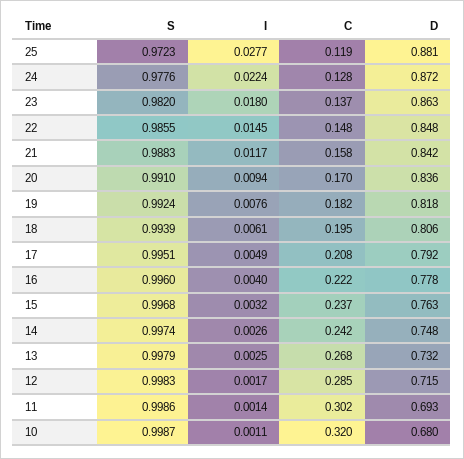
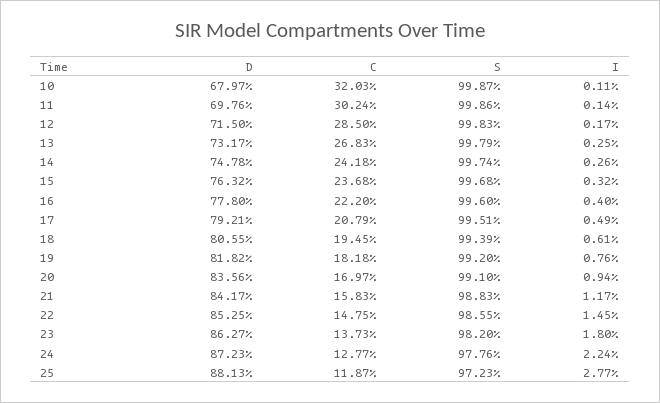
D, 22: 0.848 -> 0.8525
S, 19: 0.9924 -> 0.992
D, 11: 0.693 -> 0.6976

